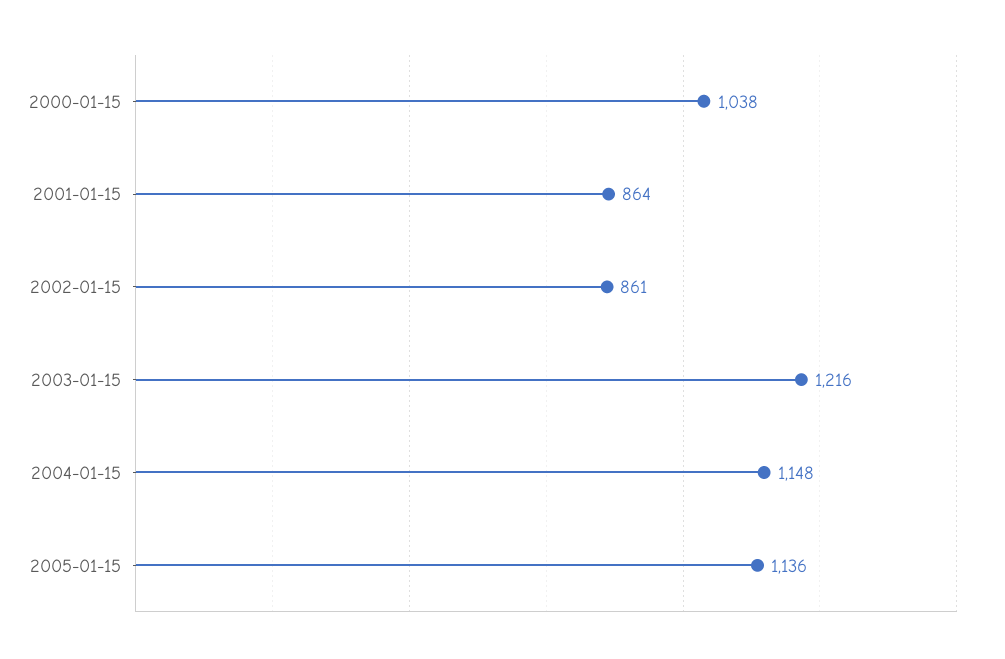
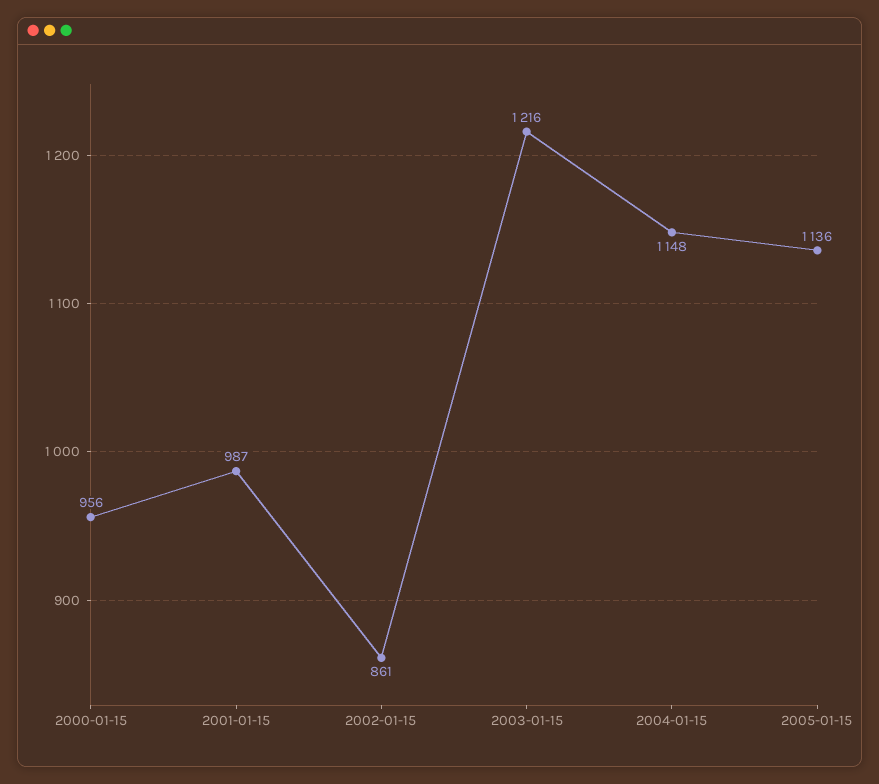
2000-01-15: 1038 -> 956
2001-01-15: 864 -> 987

